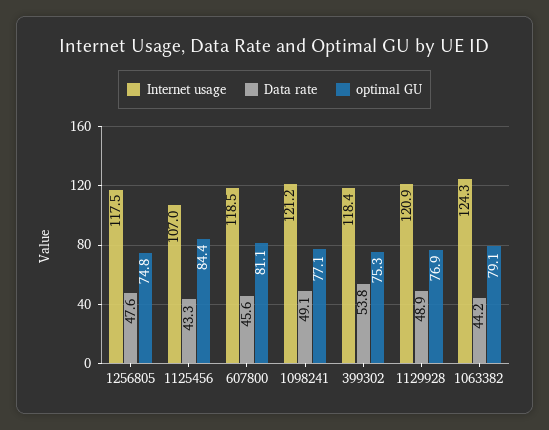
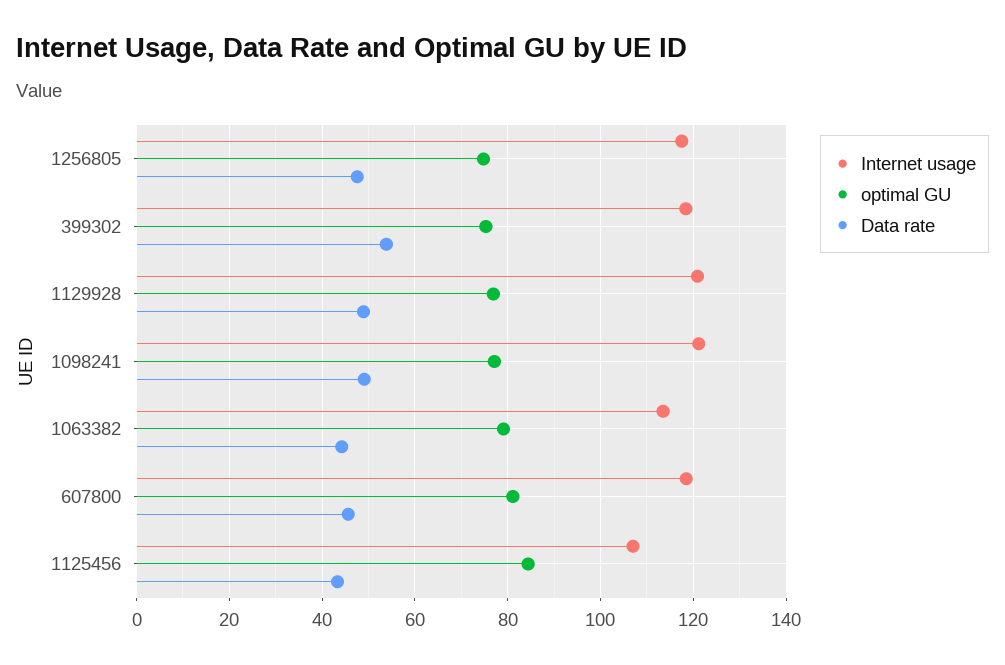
Internet usage, 1063382: 124.3 -> 114

